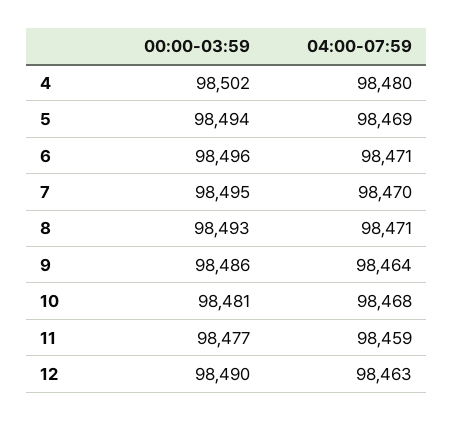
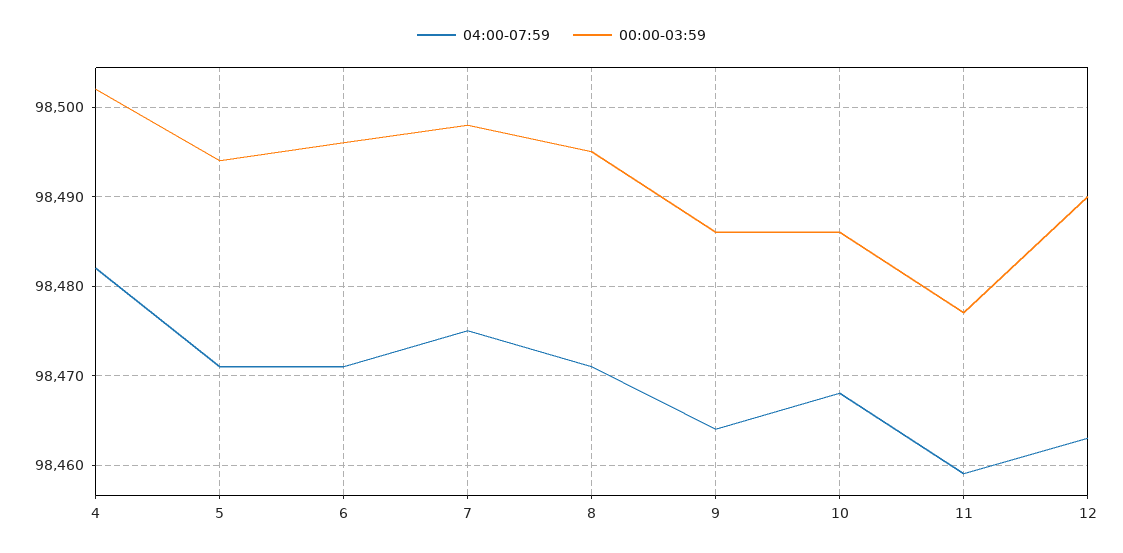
04:00-07:59, 4: 98480 -> 98482
04:00-07:59, 5: 98469 -> 98471
00:00-03:59, 7: 98495 -> 98498
04:00-07:59, 7: 98470 -> 98475
00:00-03:59, 8: 98493 -> 98495
00:00-03:59, 10: 98481 -> 98486

